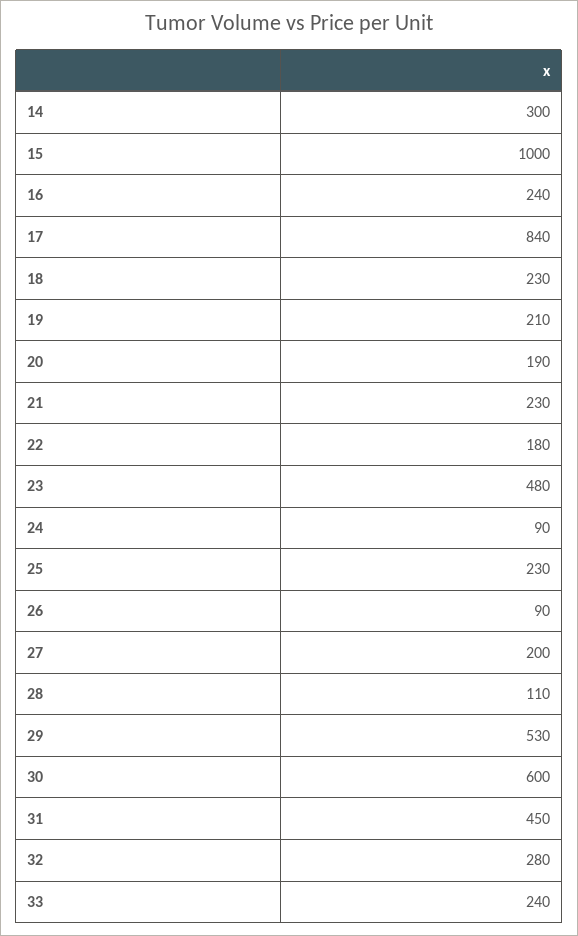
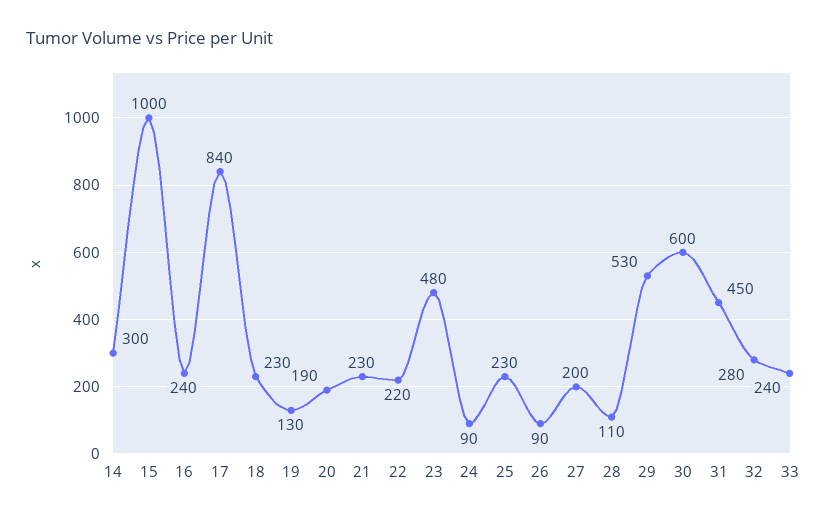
19: 210 -> 130
22: 180 -> 220

